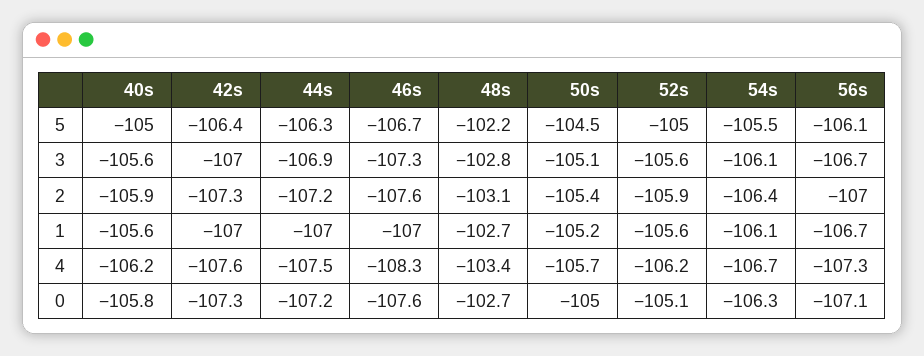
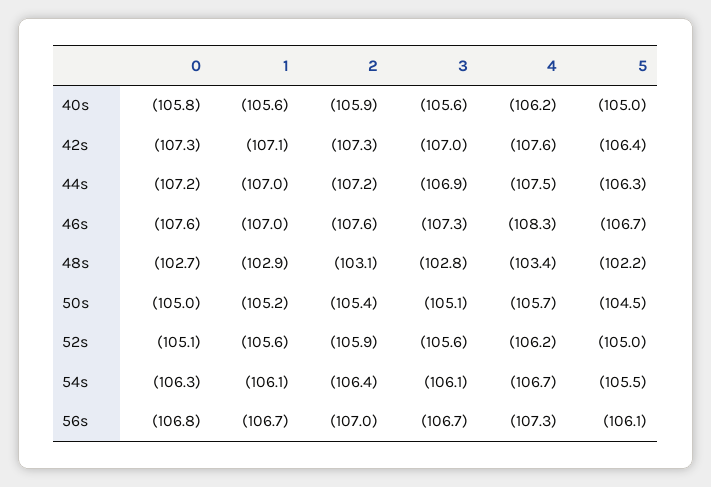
42s, 1: -107 -> -107.1
48s, 1: -102.7 -> -102.9
56s, 0: -107.1 -> -106.8

